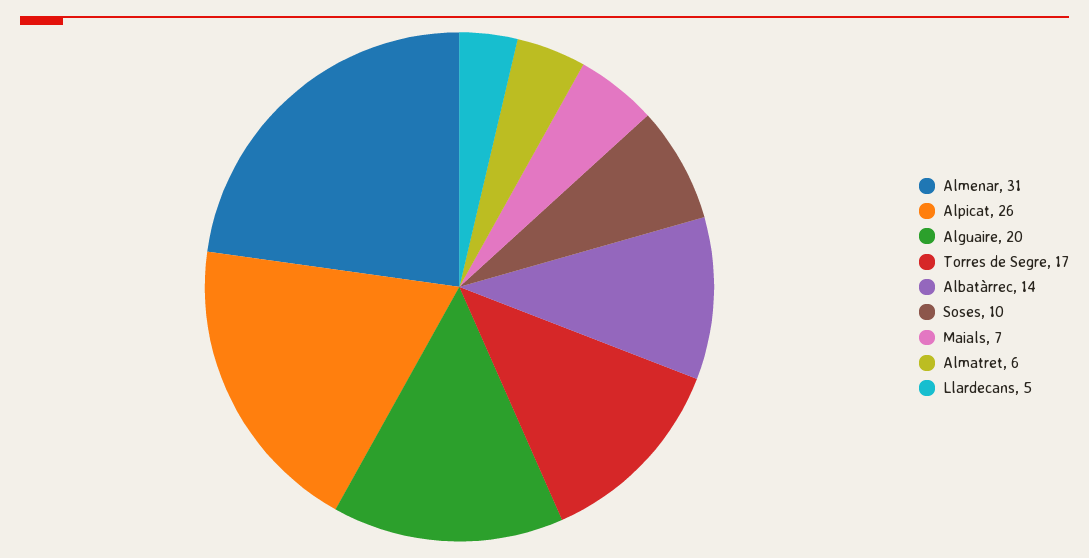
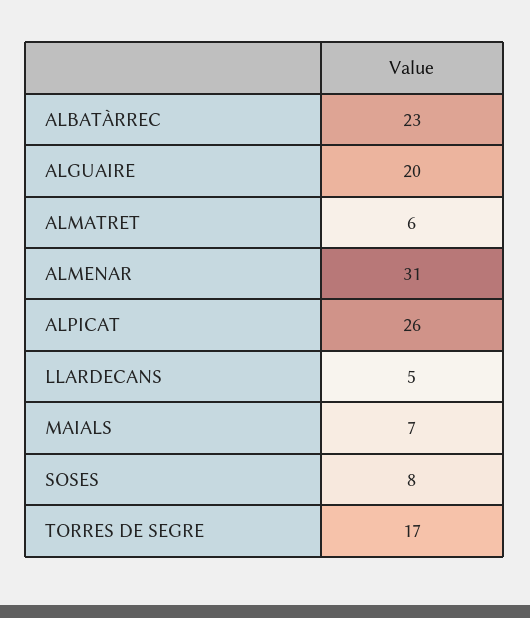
Albatàrrec: 14 -> 23
Soses: 10 -> 8

